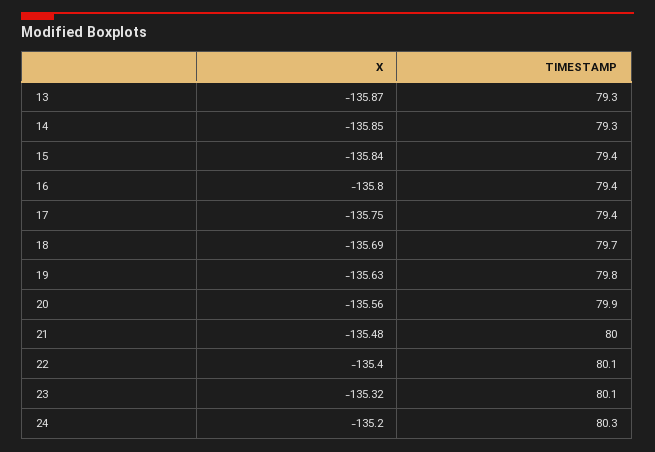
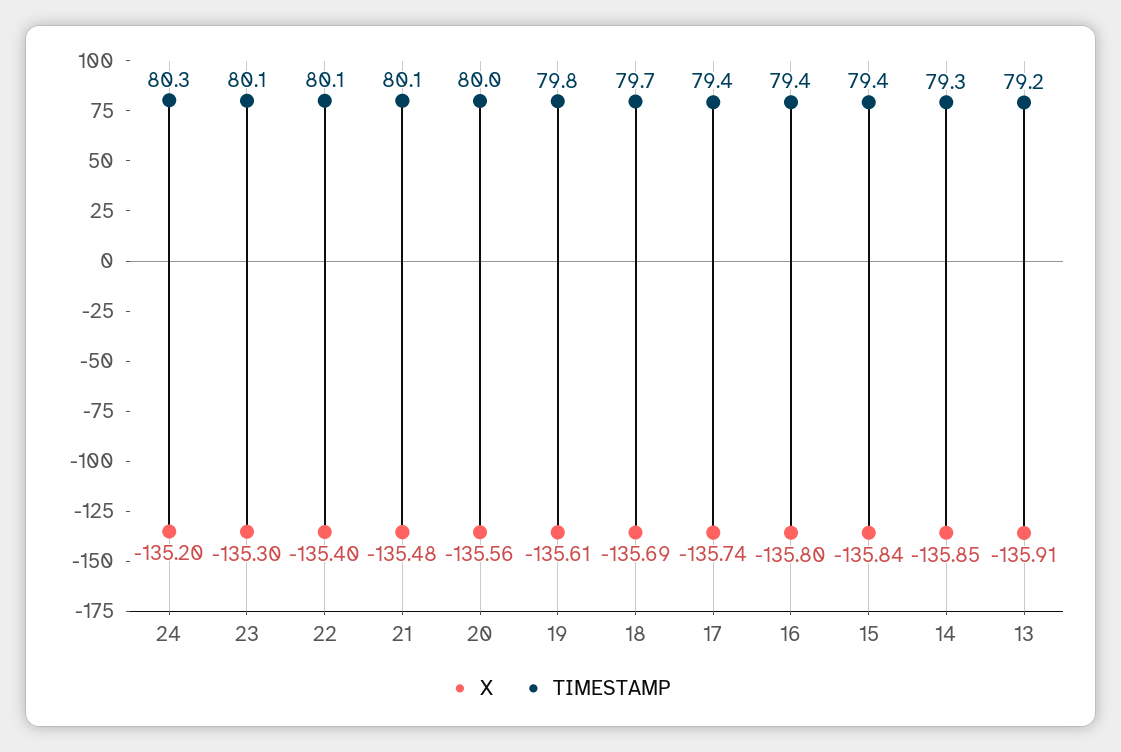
X, 13: -135.87 -> -135.91
TIMESTAMP, 13: 79.3 -> 79.2
X, 17: -135.75 -> -135.74
X, 19: -135.63 -> -135.61
TIMESTAMP, 20: 79.9 -> 80
TIMESTAMP, 21: 80 -> 80.1
X, 23: -135.32 -> -135.3

